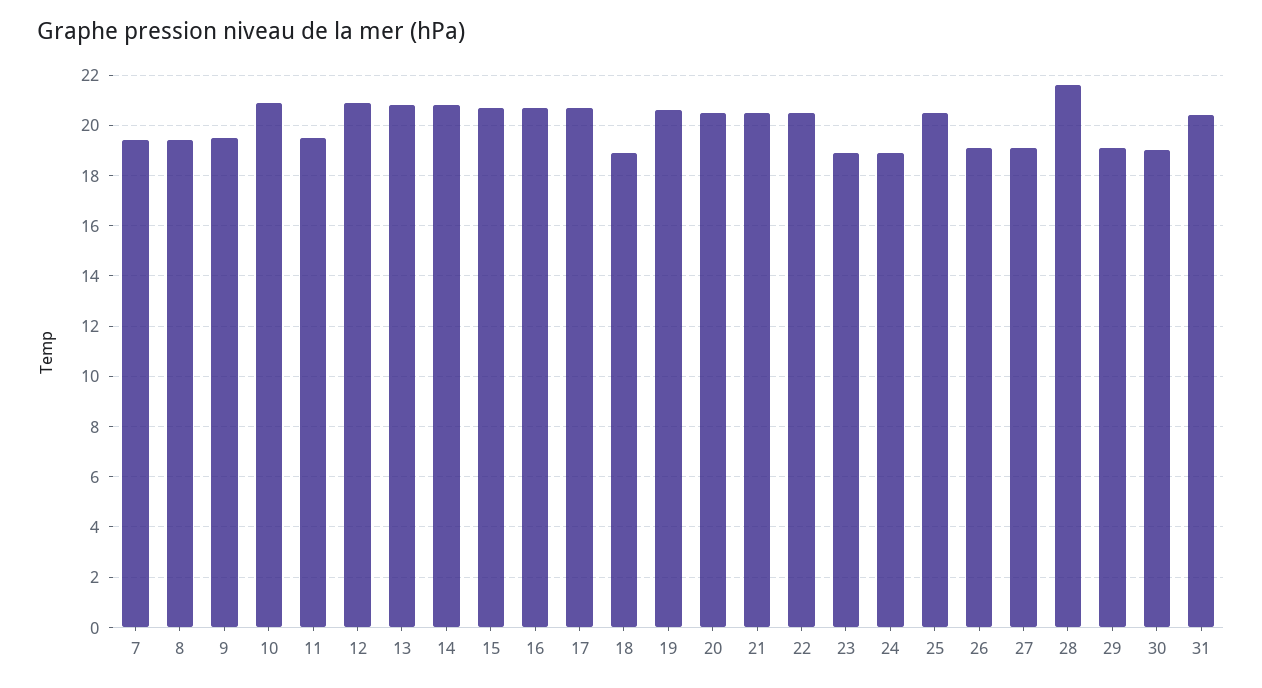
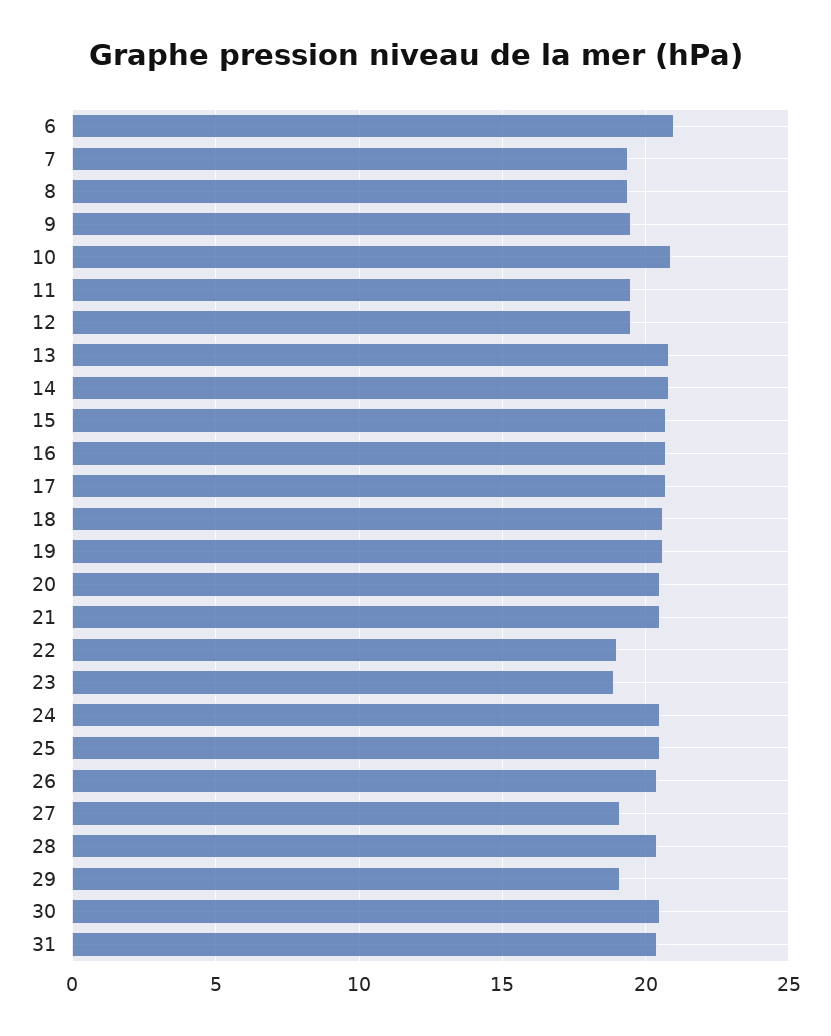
12: 21 -> 19.5
18: 19 -> 20.5
22: 20.5 -> 19
24: 19 -> 20.5
26: 19 -> 20.5
28: 21.5 -> 20.5
30: 19 -> 20.5
6: none -> 21

